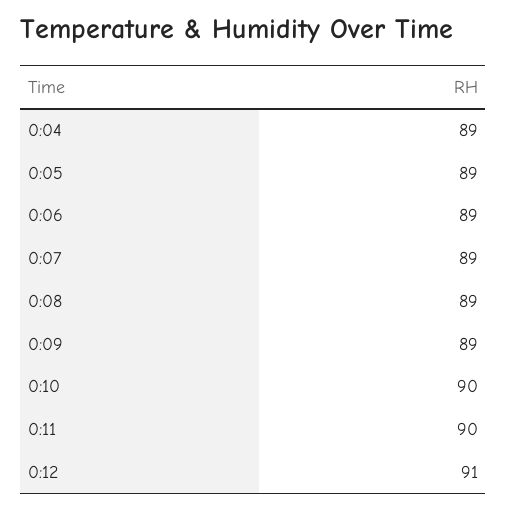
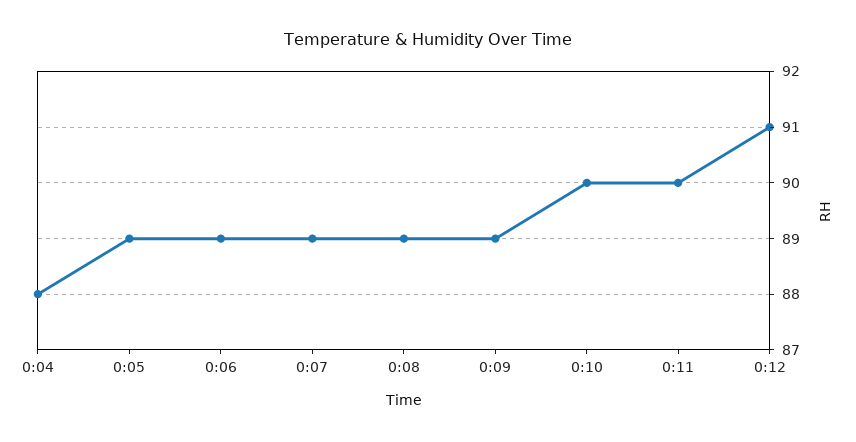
0:04: 89 -> 88

